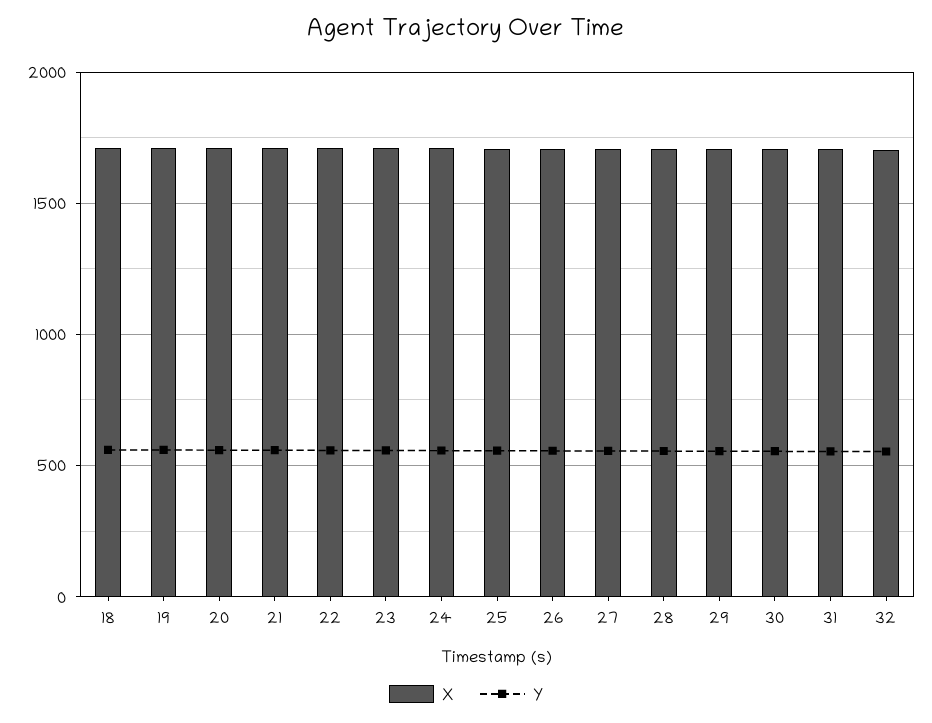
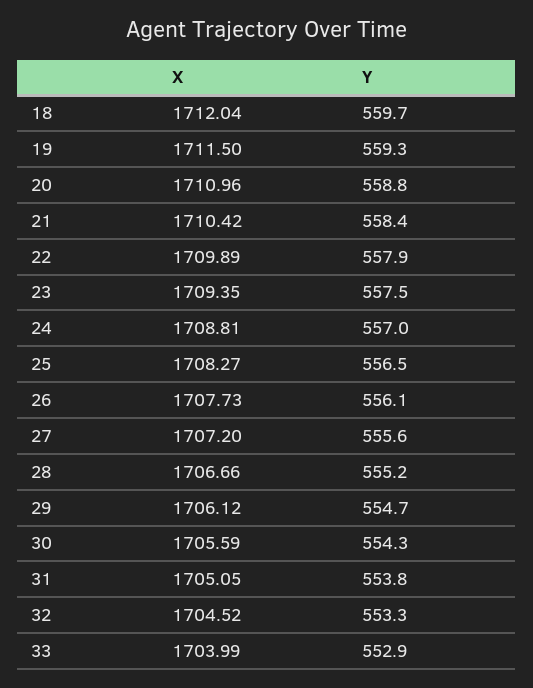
X, 33: none -> 1703.99
Y, 33: none -> 552.9

